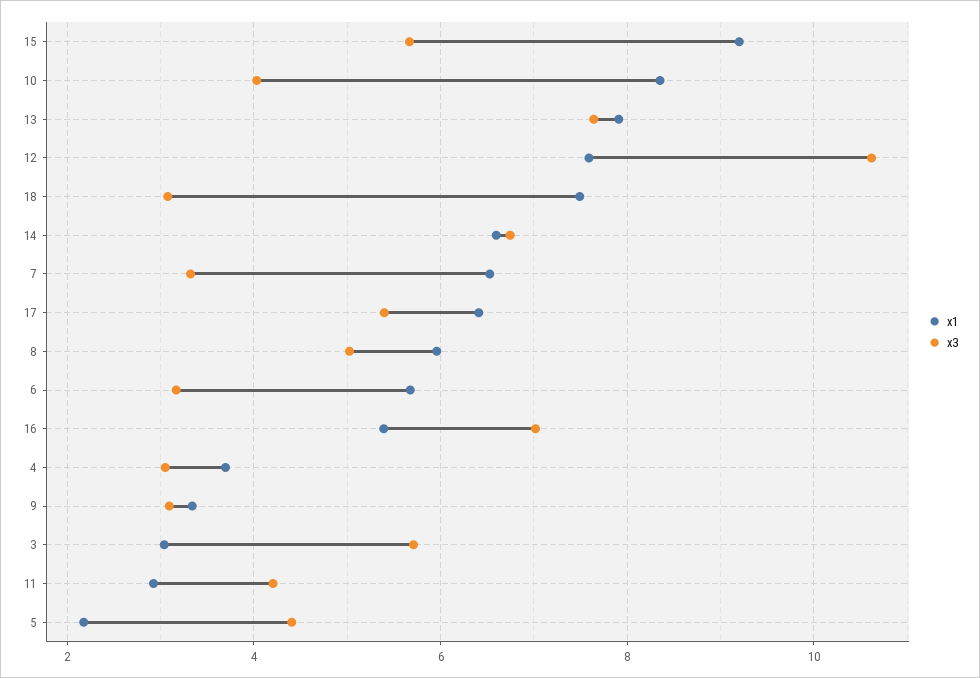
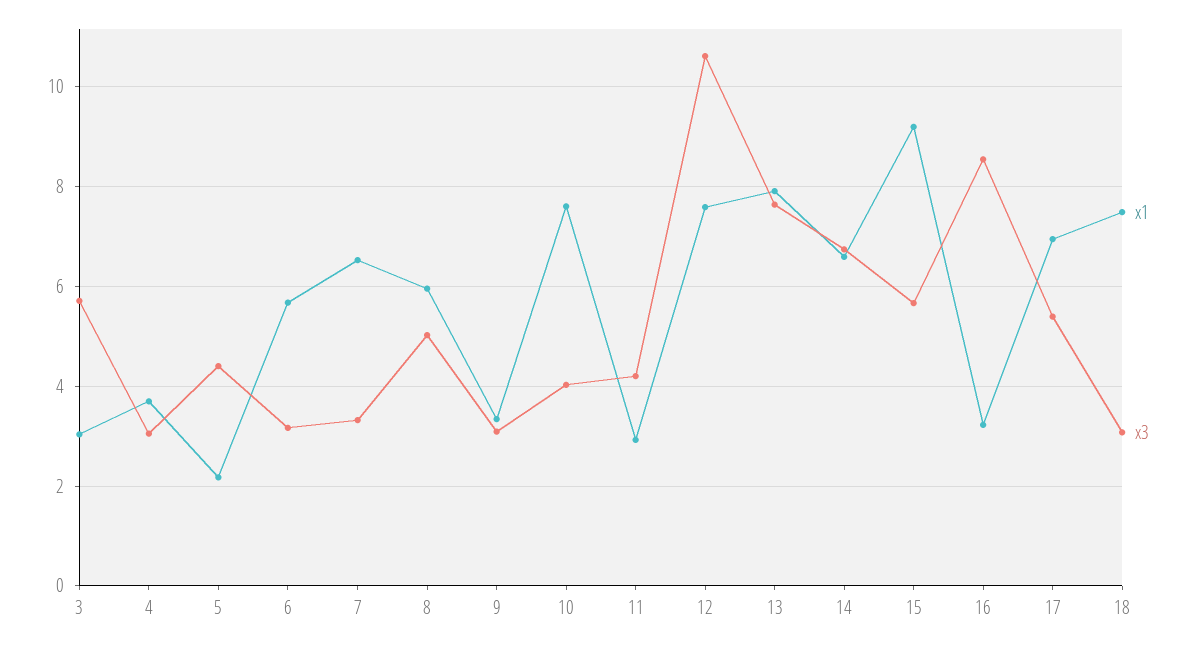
x1, 10: 8.4 -> 7.6
x1, 17: 6.4 -> 7
x1, 16: 5.4 -> 3.2
x3, 16: 7 -> 8.6

